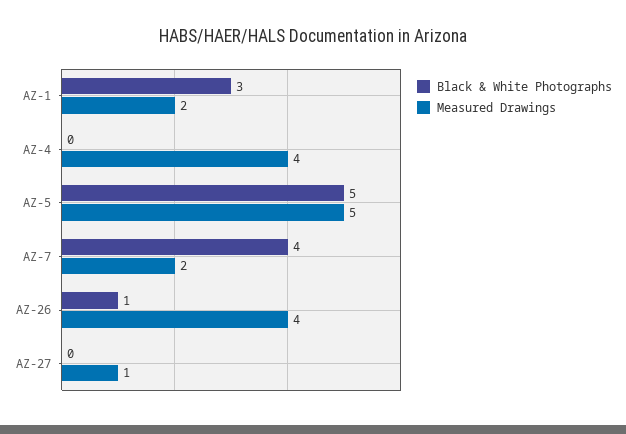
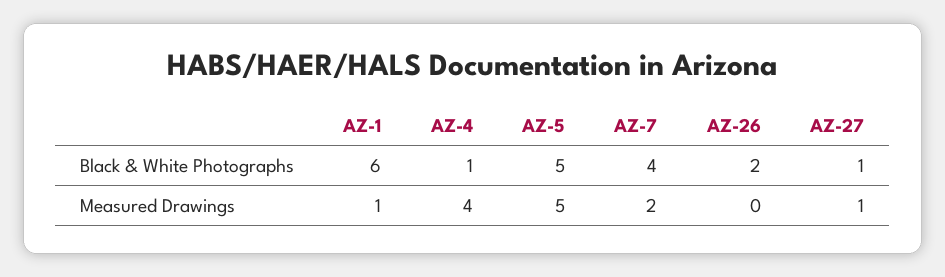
Black & White Photographs, AZ-1: 3 -> 6
Measured Drawings, AZ-1: 2 -> 1
Black & White Photographs, AZ-4: 0 -> 1
Black & White Photographs, AZ-26: 1 -> 2
Measured Drawings, AZ-26: 4 -> 0
Black & White Photographs, AZ-27: 0 -> 1

